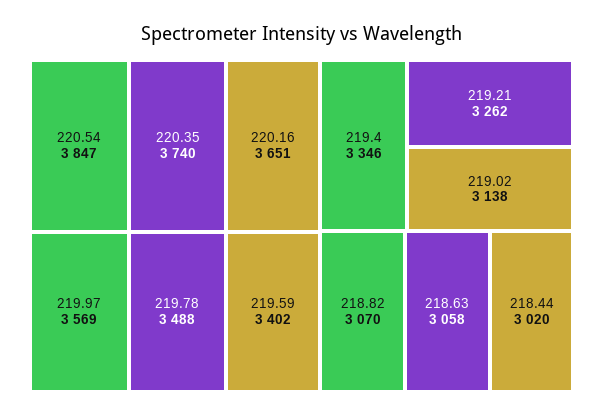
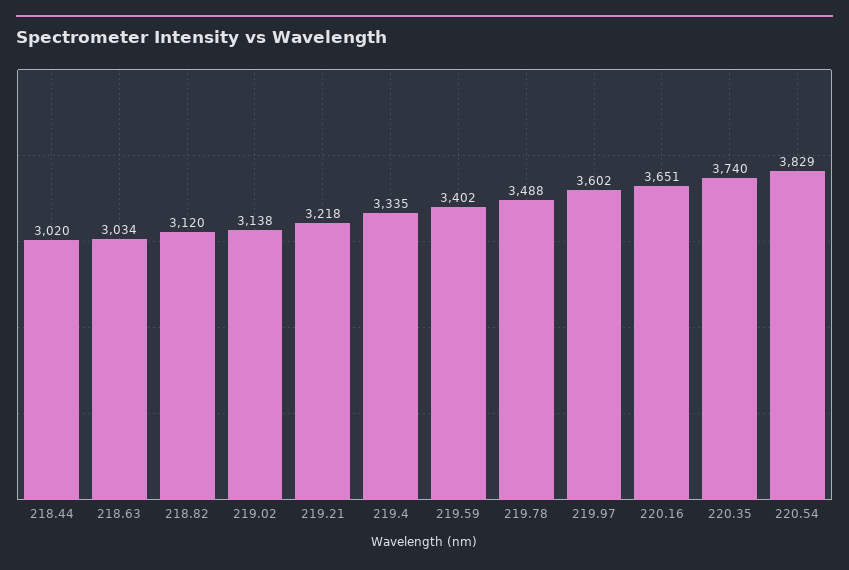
220.54: 3847 -> 3829
219.97: 3569 -> 3602
219.4: 3346 -> 3335
219.21: 3262 -> 3218
218.82: 3070 -> 3120
218.63: 3058 -> 3034

